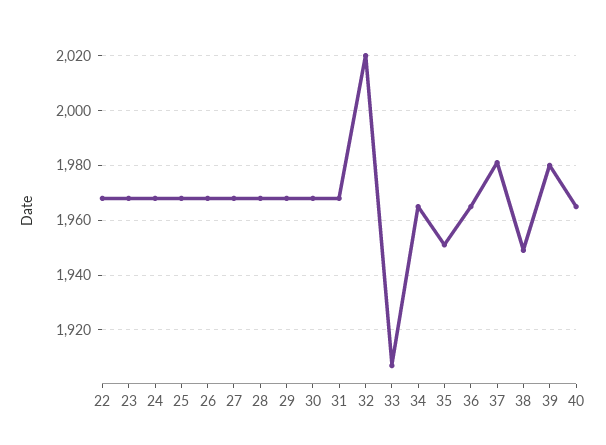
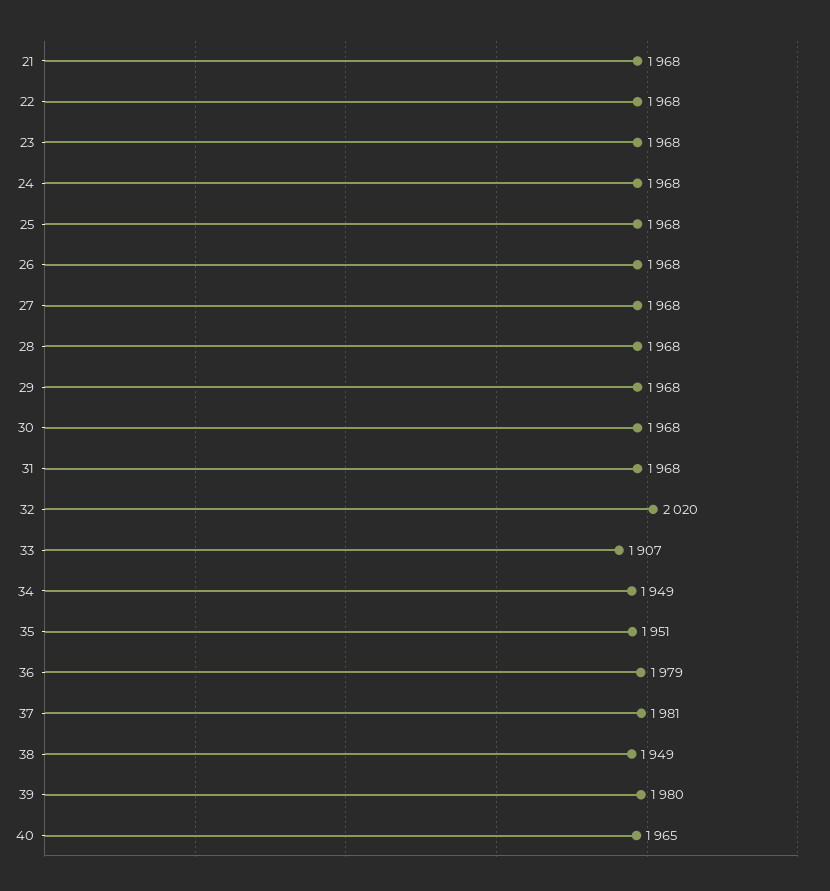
34: 1965 -> 1949
36: 1965 -> 1979
21: none -> 1968

